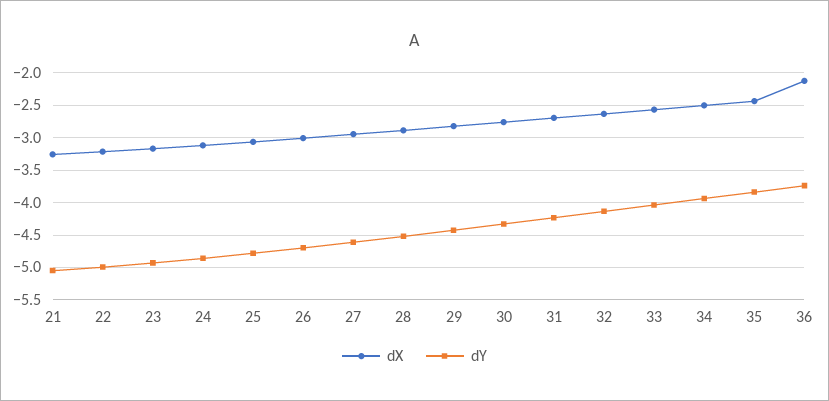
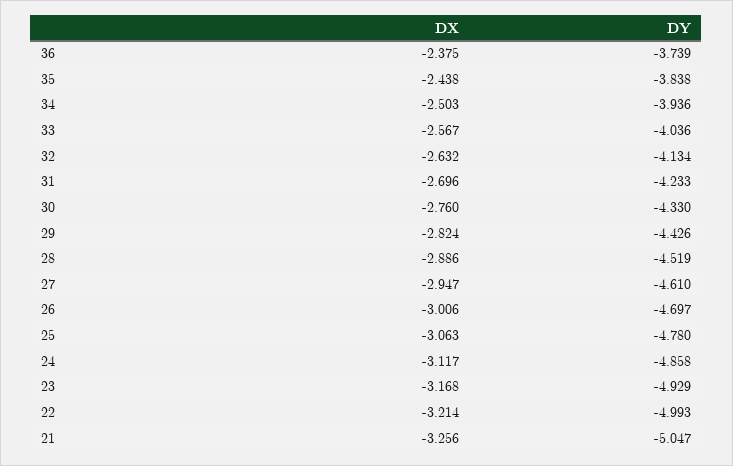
dX, 36: -2.1 -> -2.375

